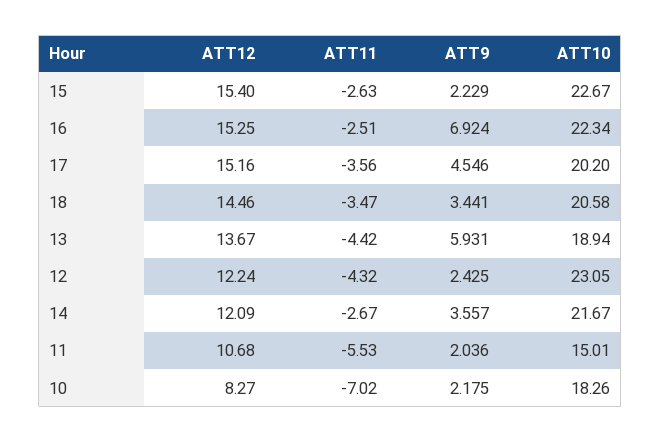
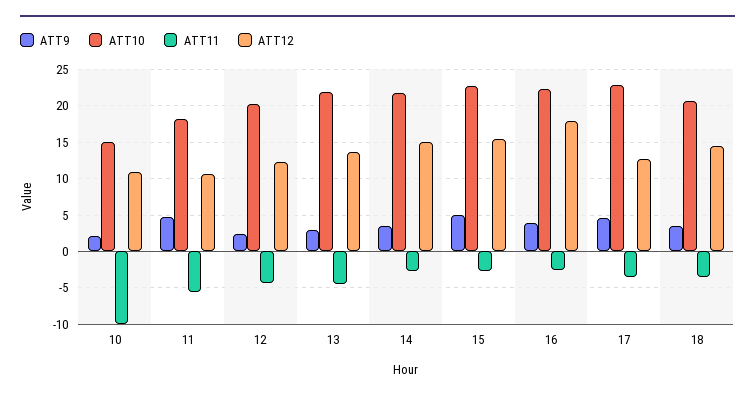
ATT9, 15: 2.229 -> 5
ATT12, 16: 15.25 -> 18
ATT9, 16: 6.924 -> 4
ATT12, 17: 15.16 -> 13
ATT10, 17: 20.2 -> 23
ATT9, 13: 5.931 -> 3
ATT10, 13: 18.94 -> 22
ATT10, 12: 23.05 -> 20
ATT12, 14: 12.09 -> 15
ATT9, 11: 2.036 -> 5
ATT10, 11: 15.01 -> 18
ATT12, 10: 8.27 -> 11
ATT11, 10: -7.02 -> -10
ATT10, 10: 18.26 -> 15

